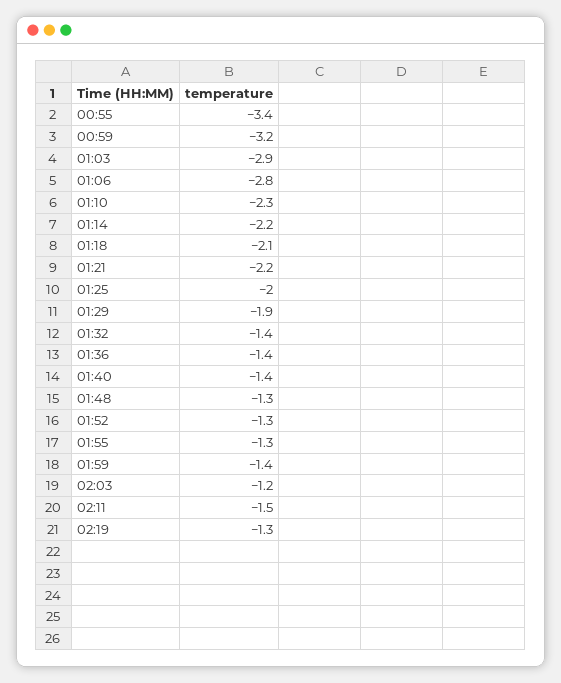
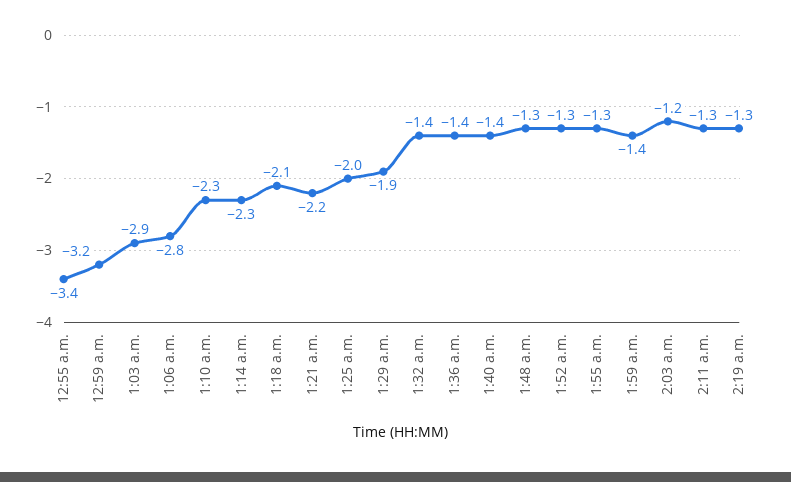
01:14: -2.2 -> -2.3
02:11: -1.5 -> -1.3

